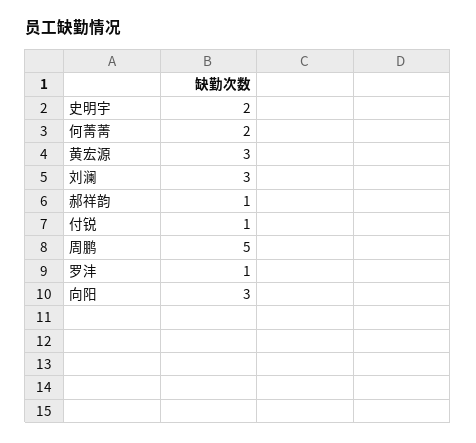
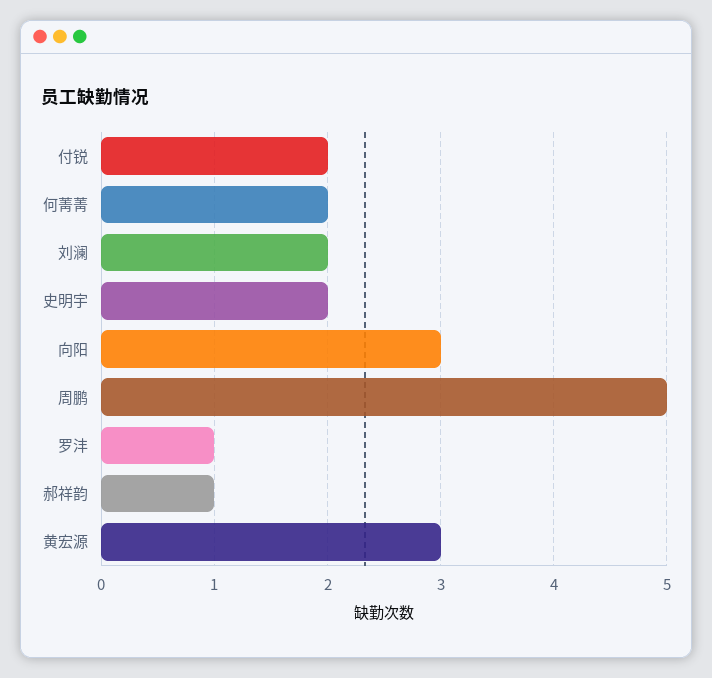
刘澜: 3 -> 2
付锐: 1 -> 2

